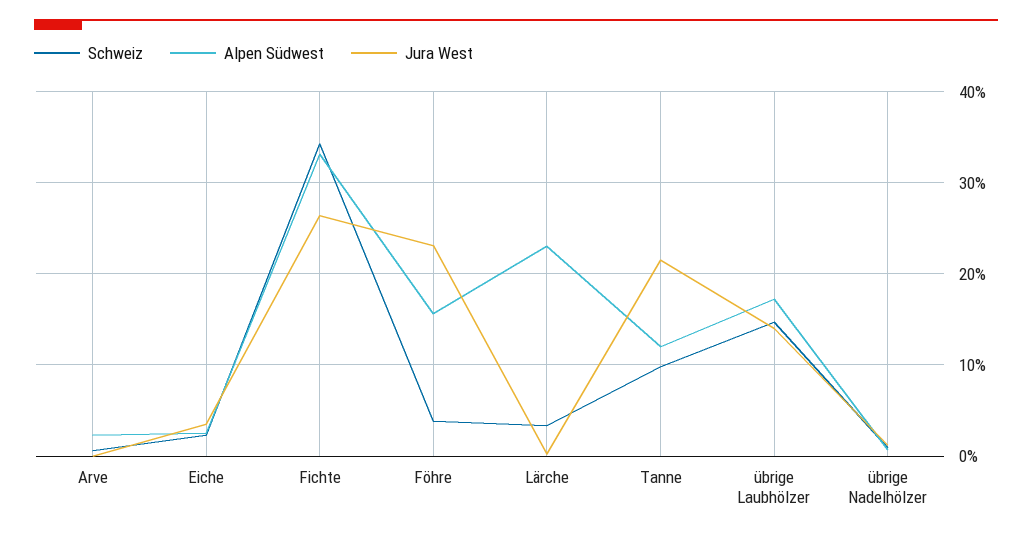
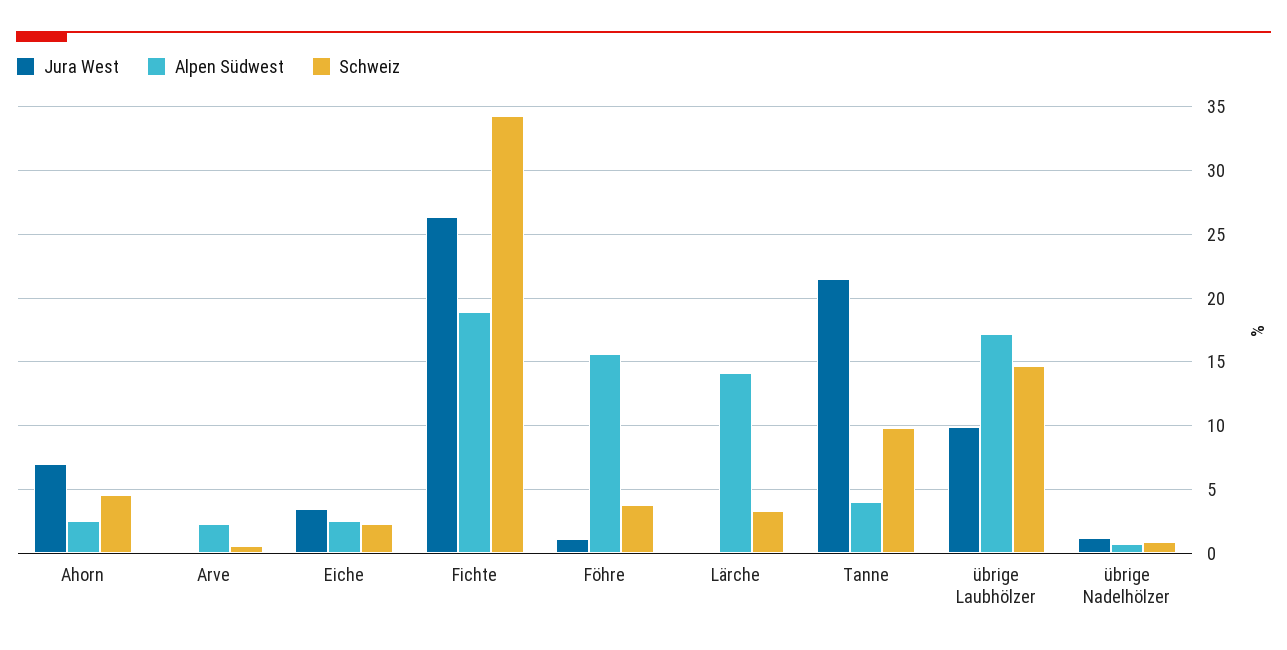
Alpen Südwest, Fichte: 33 -> 19
Jura West, Föhre: 23 -> 1
Alpen Südwest, Lärche: 23 -> 14
Alpen Südwest, Tanne: 12 -> 4
Jura West, übrige Laubhölzer: 14 -> 10
Jura West, Ahorn: none -> 7
Alpen Südwest, Ahorn: none -> 2.5
Schweiz, Ahorn: none -> 4.5

